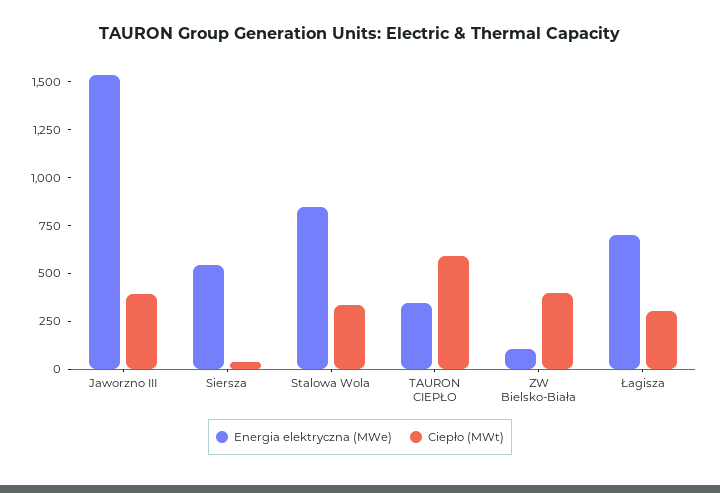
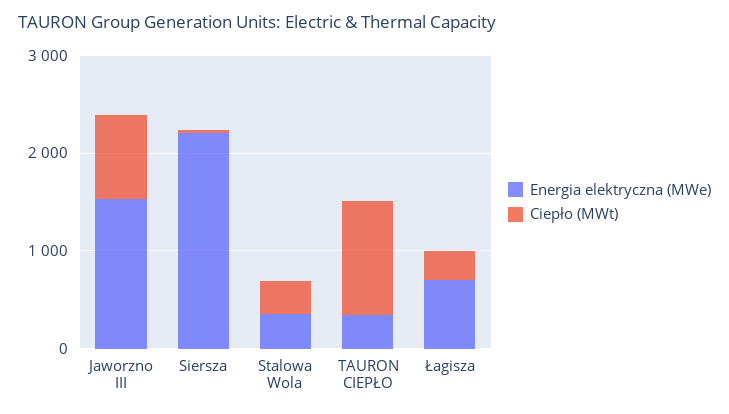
Ciepło (MWt), Jaworzno III: 400 -> 800
Energia elektryczna (MWe), Siersza: 550 -> 2200
Energia elektryczna (MWe), Stalowa Wola: 850 -> 400
Ciepło (MWt), TAURON CIEPŁO: 600 -> 1200
Energia elektryczna (MWe), ZW Bielsko-Biała: 100 -> none
Ciepło (MWt), ZW Bielsko-Biała: 400 -> none

